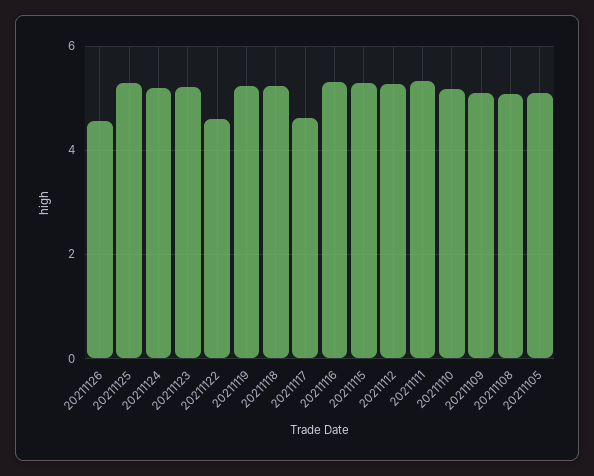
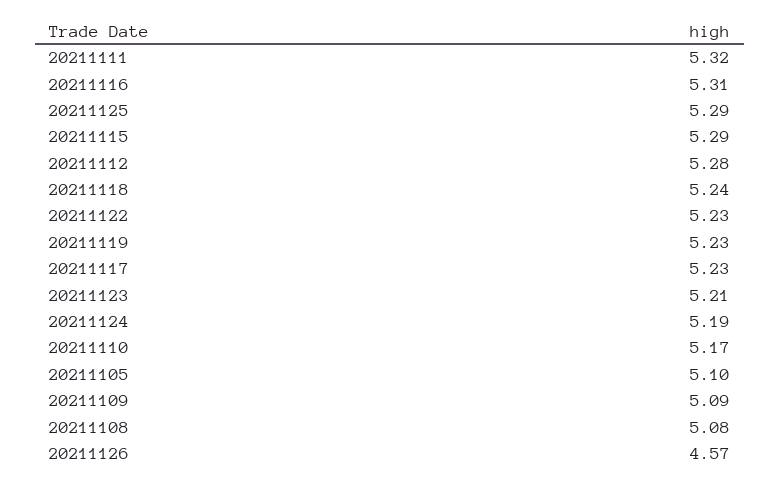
20211122: 4.6 -> 5.23
20211117: 4.6 -> 5.23

